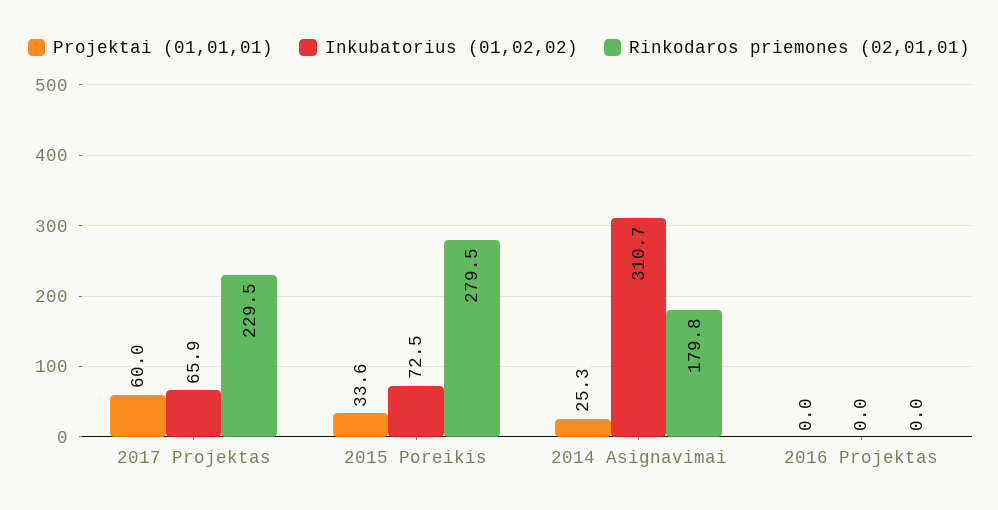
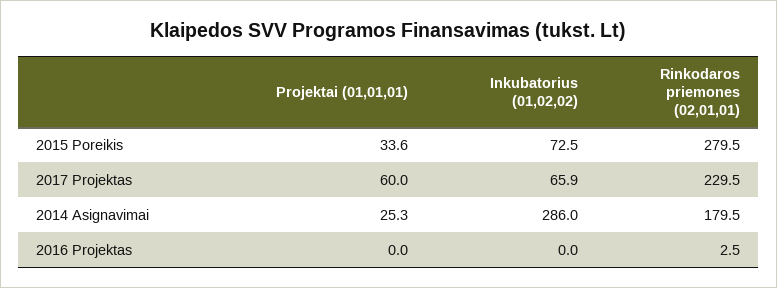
Inkubatorius (01,02,02), 2014 Asignavimai: 310.7 -> 286
Rinkodaros priemones (02,01,01), 2014 Asignavimai: 179.8 -> 179.5
Rinkodaros priemones (02,01,01), 2016 Projektas: 0 -> 2.5

